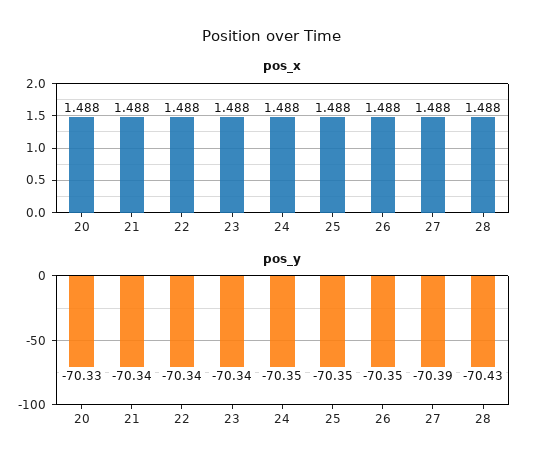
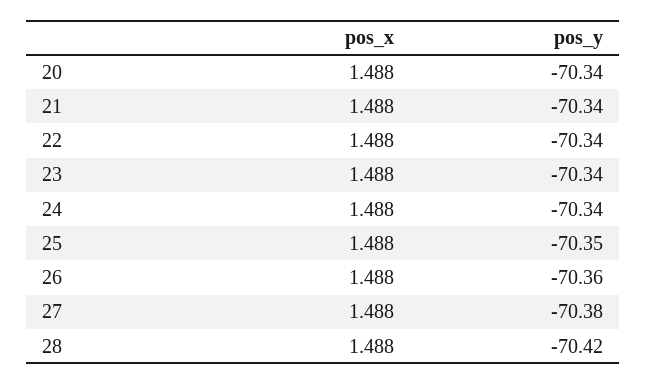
pos_y, 20: -70.33 -> -70.34
pos_y, 24: -70.35 -> -70.34
pos_y, 26: -70.35 -> -70.36
pos_y, 27: -70.39 -> -70.38
pos_y, 28: -70.43 -> -70.42

